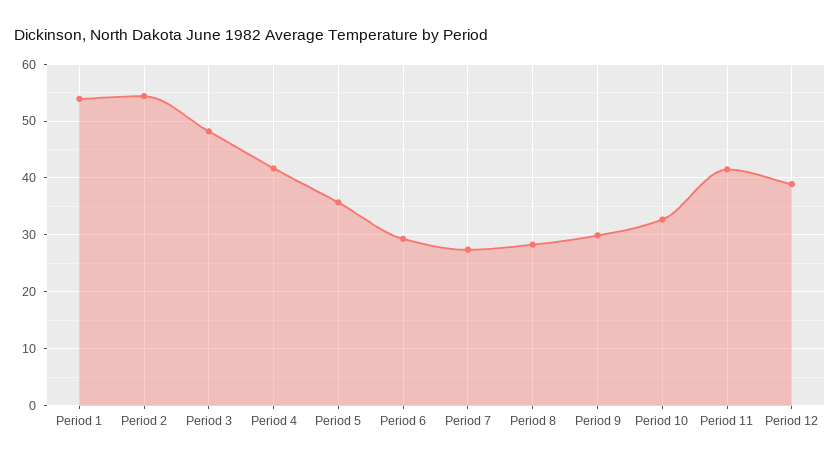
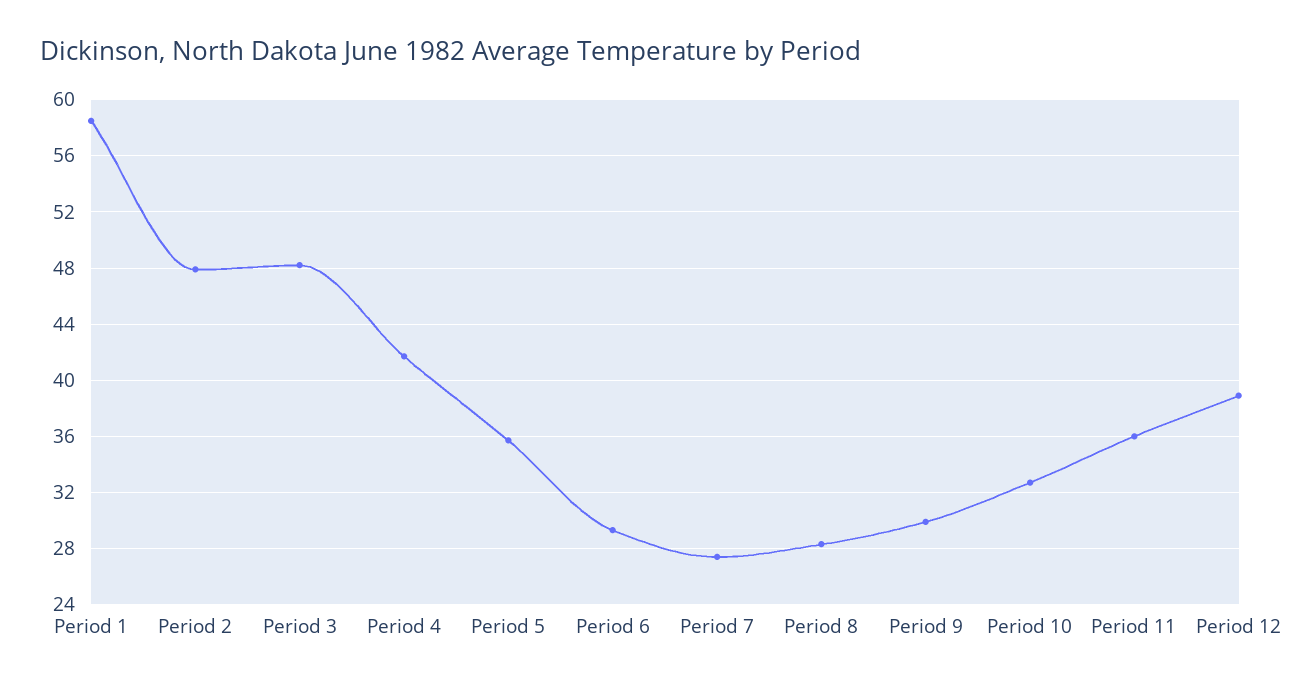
Period 1: 54 -> 58.5
Period 2: 54 -> 48
Period 11: 42 -> 36

